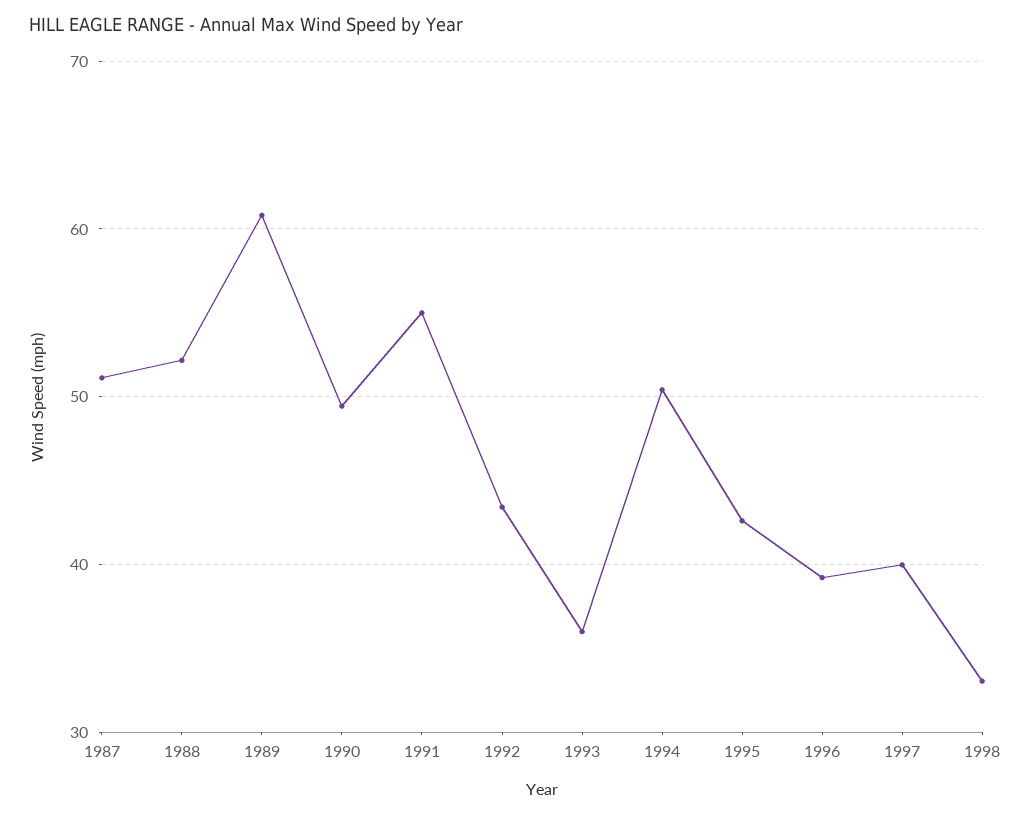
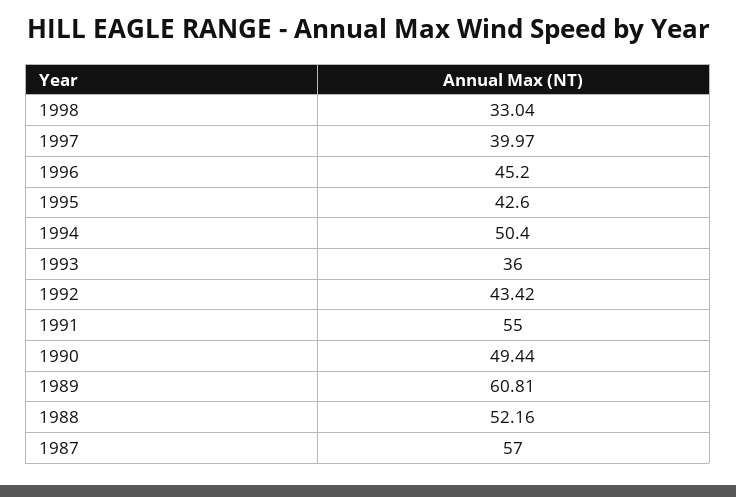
1987: 51 -> 57
1996: 39 -> 45.2

